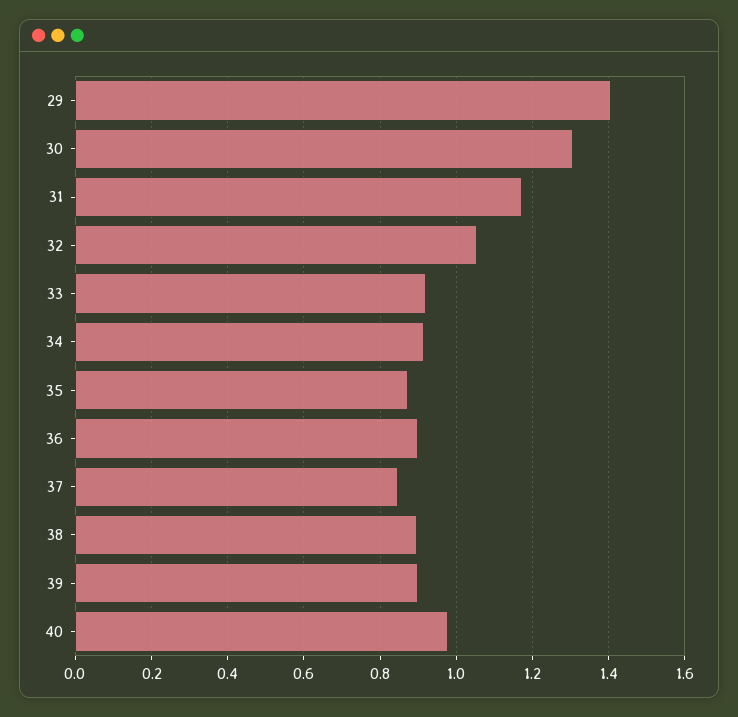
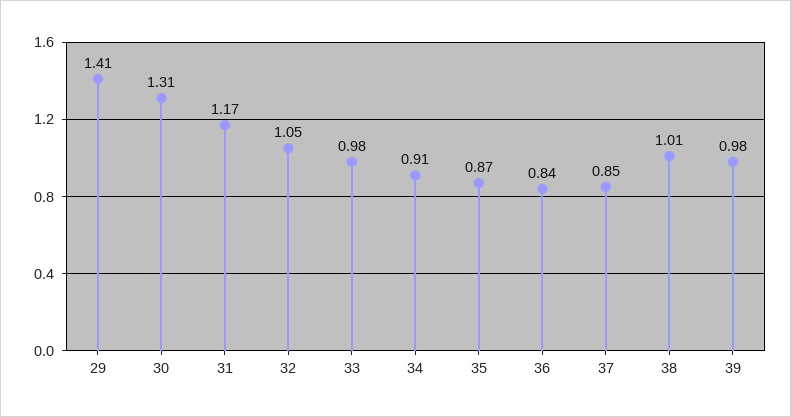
33: 0.92 -> 0.98
36: 0.9 -> 0.84
38: 0.9 -> 1.01
39: 0.9 -> 0.98
40: 0.98 -> none

